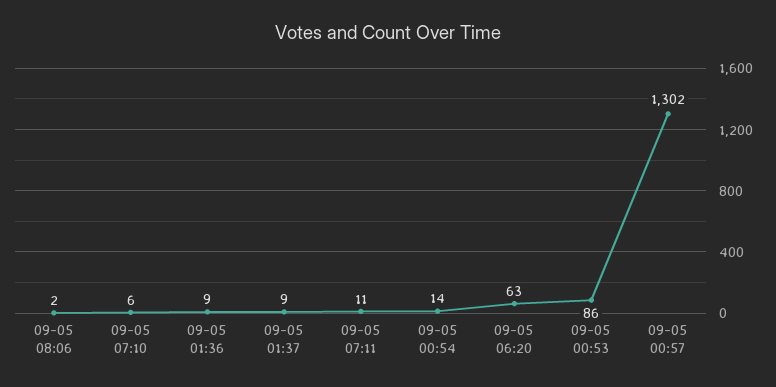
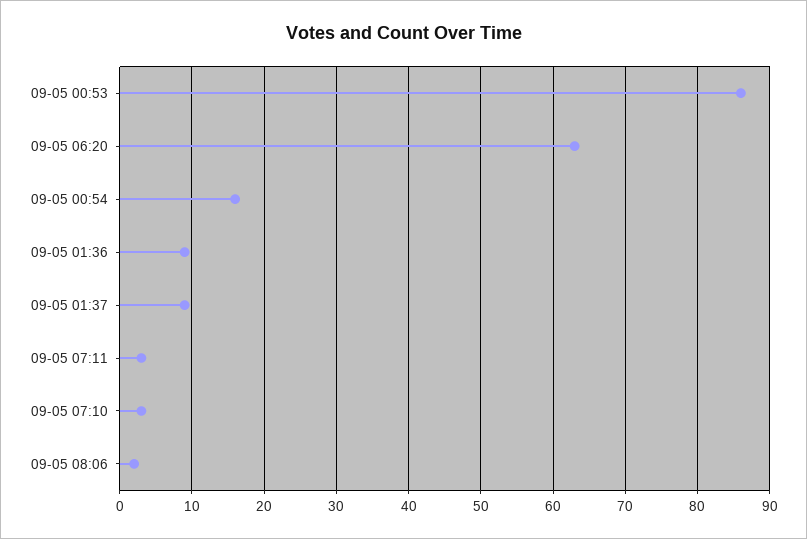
09-05 07:10: 6 -> 3
09-05 07:11: 11 -> 3
09-05 00:54: 14 -> 16
09-05 00:57: 1302 -> none

